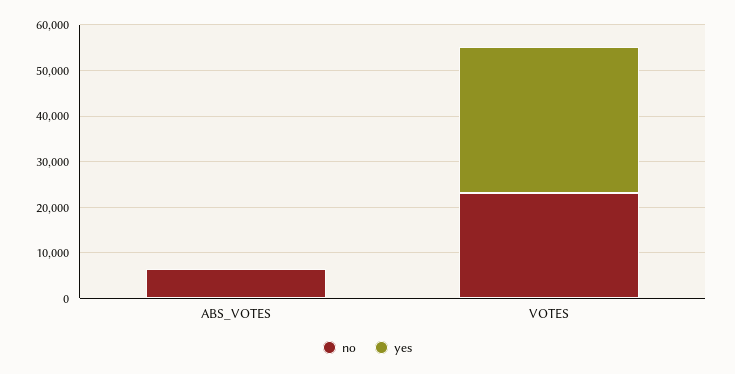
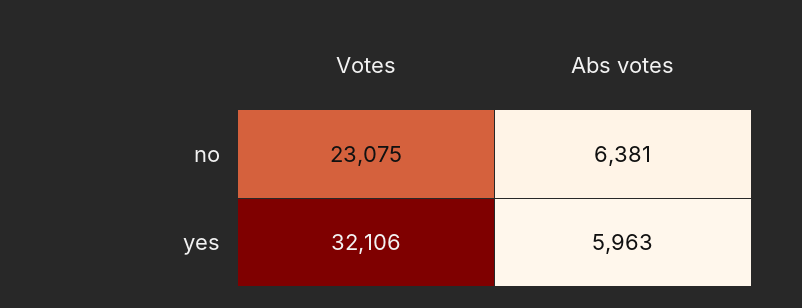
yes, ABS_VOTES: 0 -> 5963

